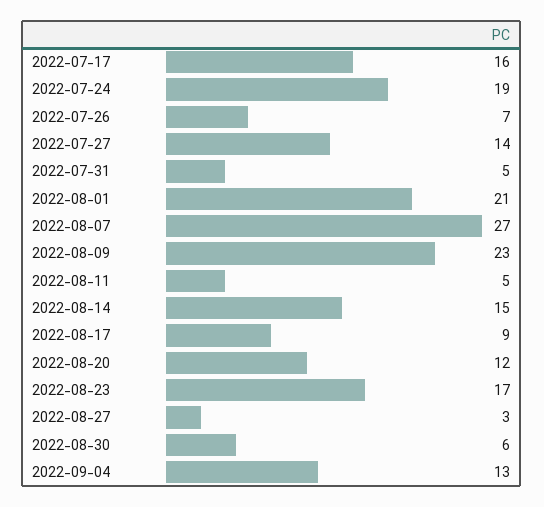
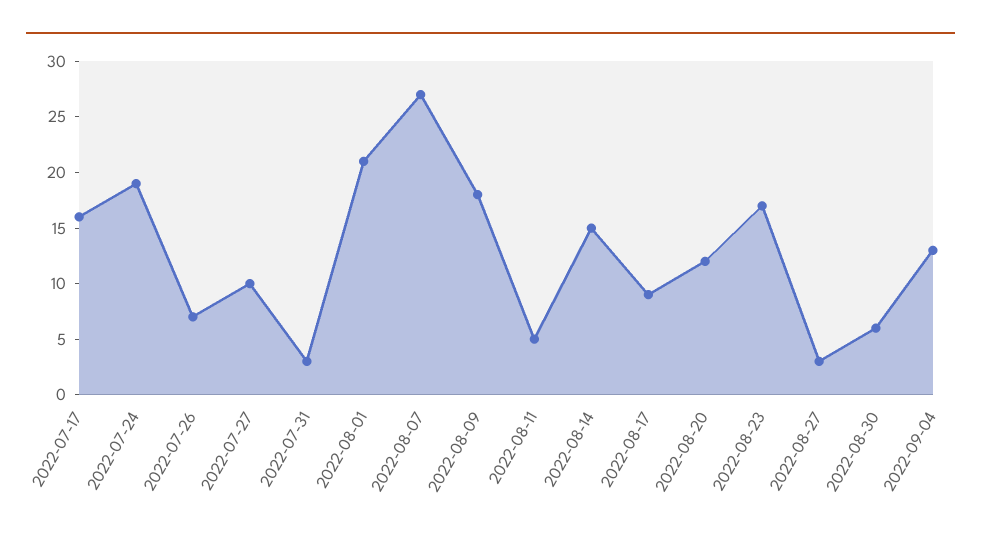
2022-07-27: 14 -> 10
2022-07-31: 5 -> 3
2022-08-09: 23 -> 18

